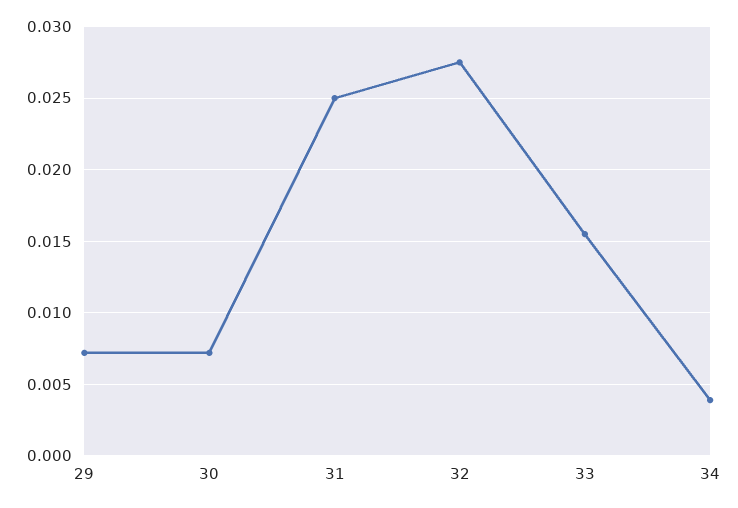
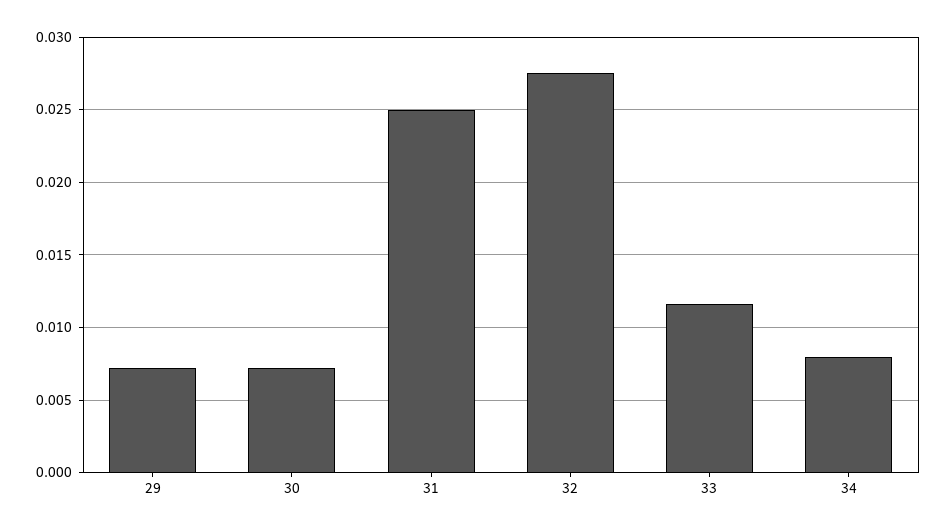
33: 0.0155 -> 0.0115
34: 0.004 -> 0.008

